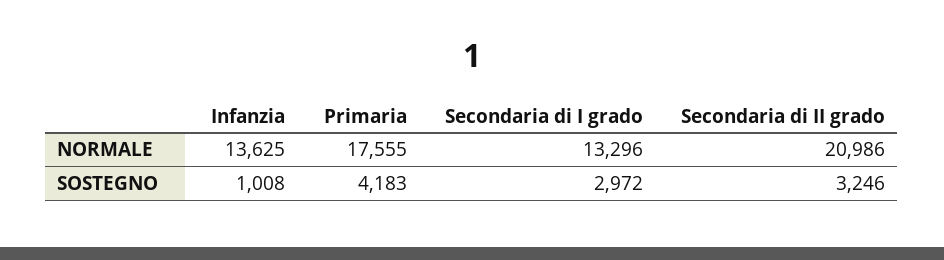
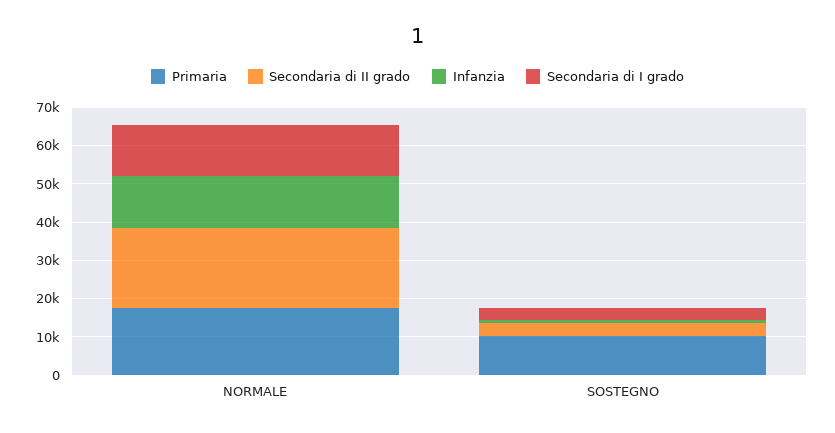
Primaria, SOSTEGNO: 4183 -> 10000

